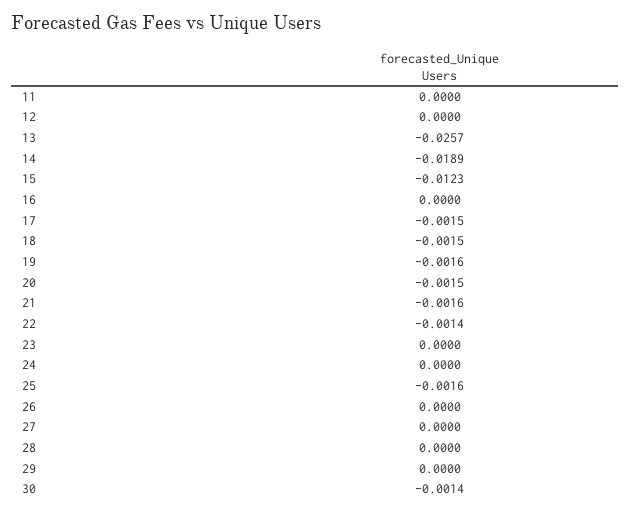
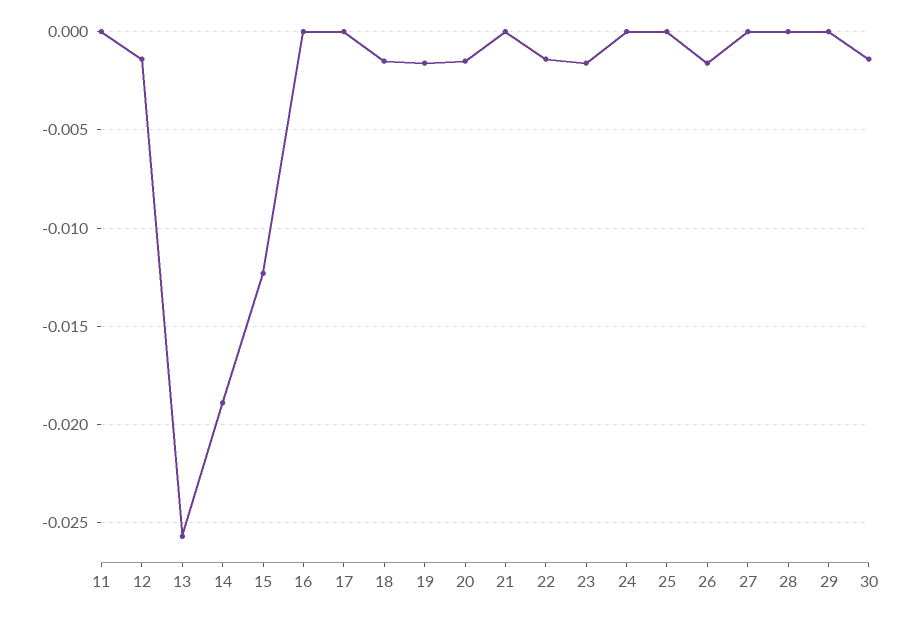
12: 0 -> -0.0015
17: -0.0015 -> 0
21: -0.0016 -> 0
23: 0 -> -0.0015
25: -0.0016 -> 0
26: 0 -> -0.0015

